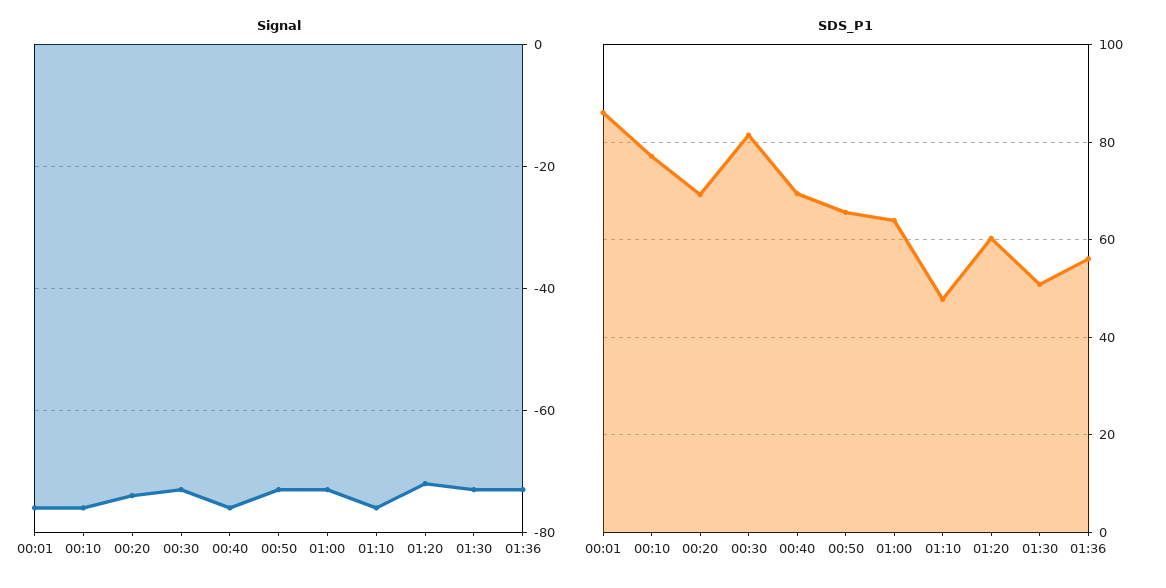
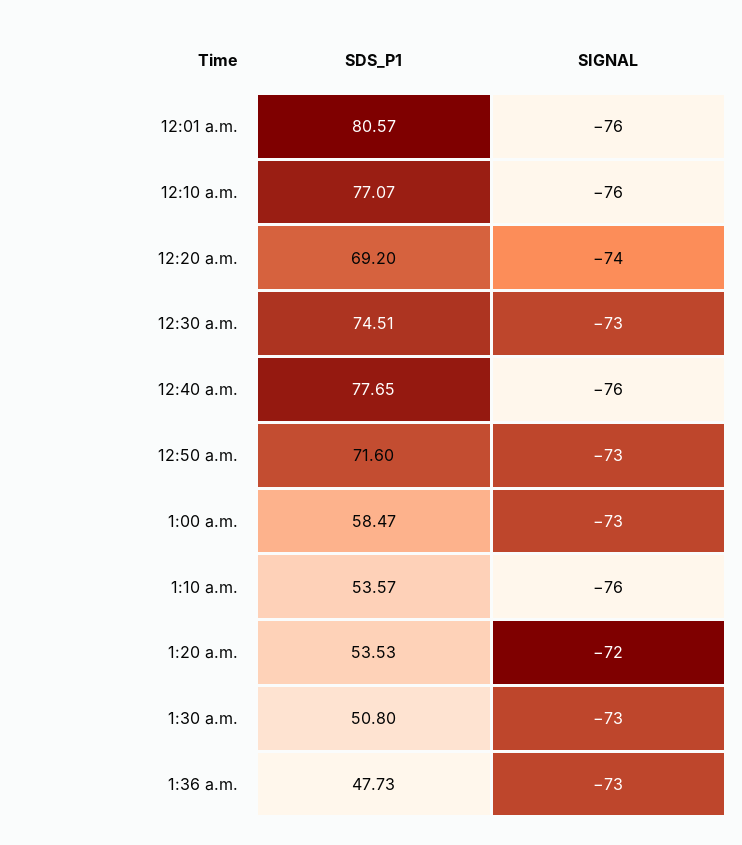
SDS_P1, 00:01: 86 -> 80.57
SDS_P1, 00:30: 82 -> 74.51
SDS_P1, 00:40: 70 -> 77.65
SDS_P1, 00:50: 66 -> 71.6
SDS_P1, 01:00: 64 -> 58.47
SDS_P1, 01:10: 48 -> 53.57
SDS_P1, 01:20: 60 -> 53.53
SDS_P1, 01:36: 56 -> 47.73

